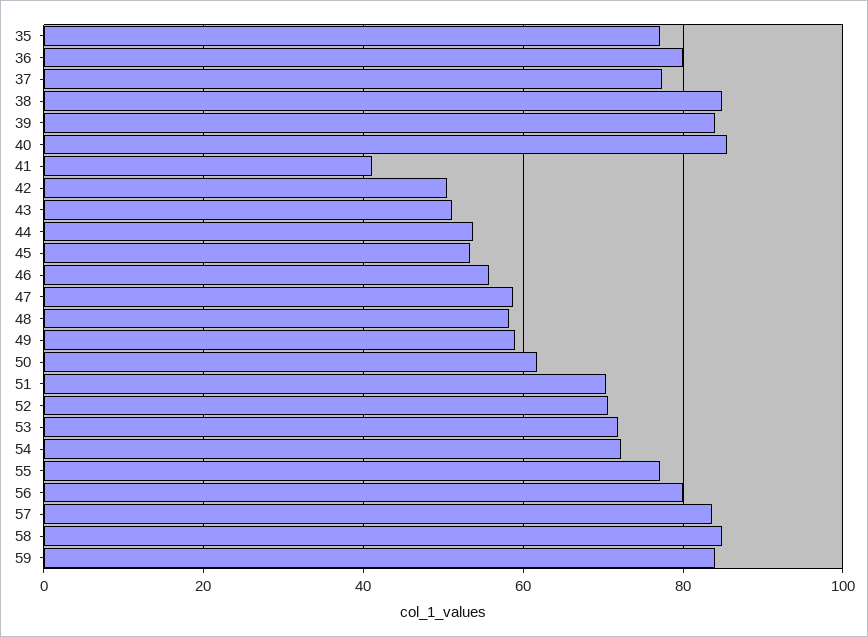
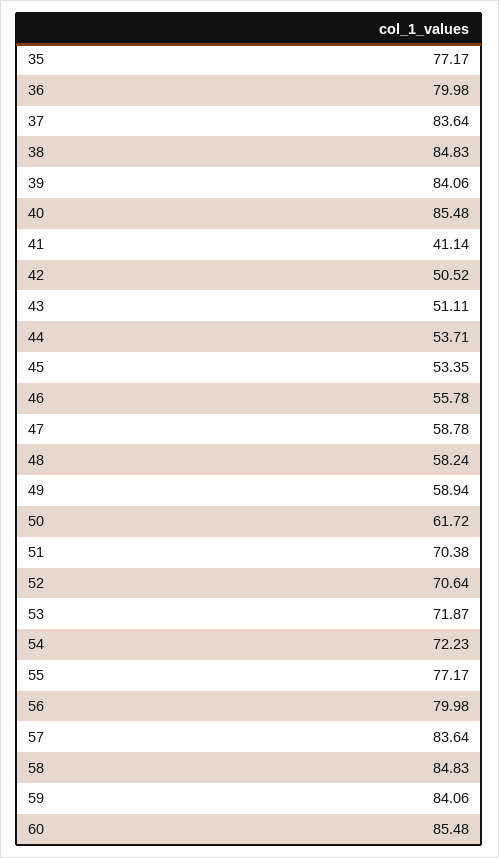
37: 78 -> 83.64
60: none -> 85.48

